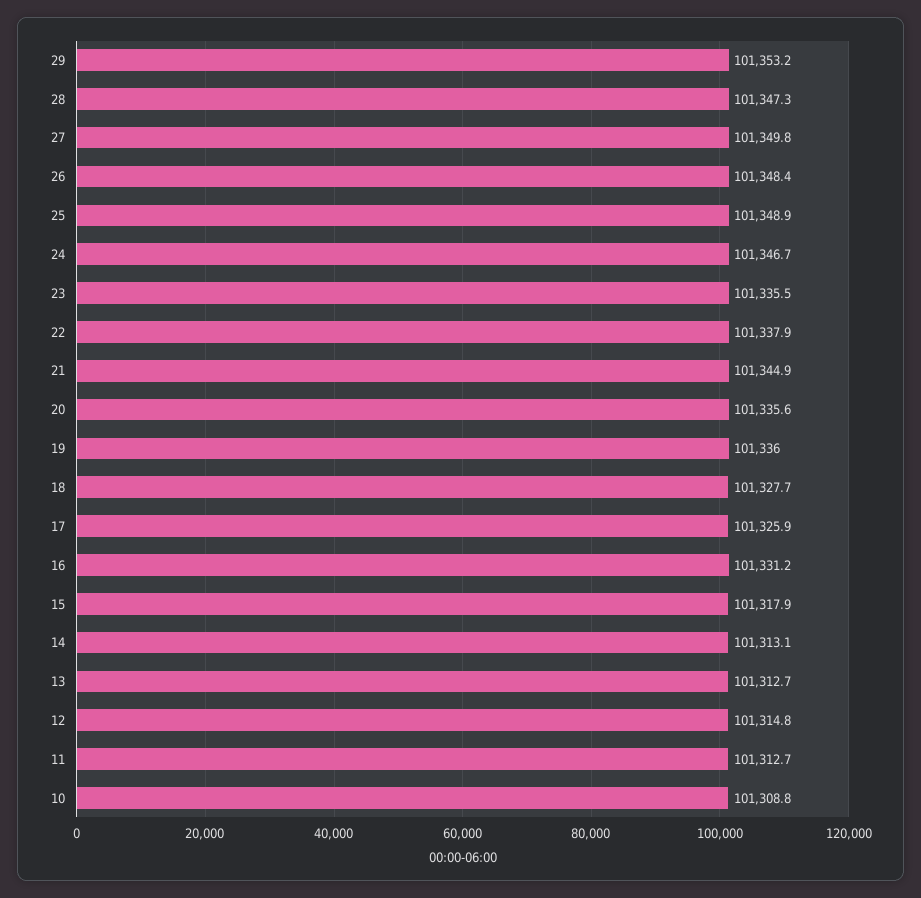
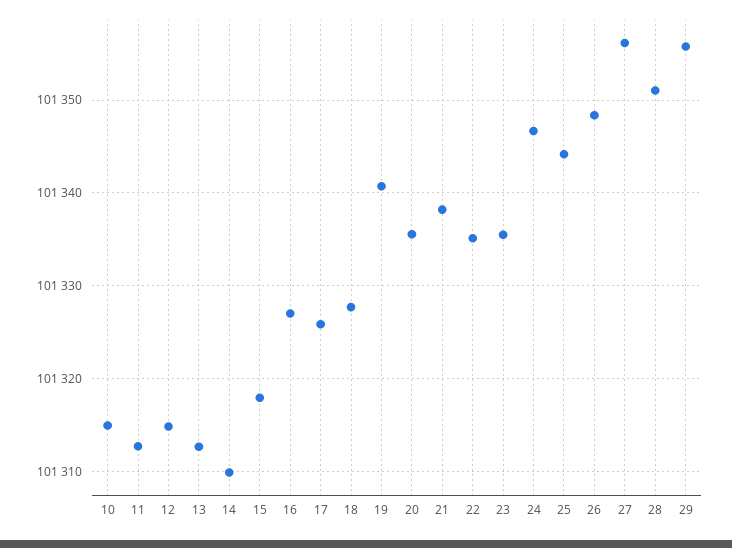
29: 101353.2 -> 101356
28: 101347.3 -> 101351
27: 101349.8 -> 101356
25: 101348.9 -> 101344
22: 101337.9 -> 101335
21: 101344.9 -> 101338
19: 101336 -> 101341
16: 101331.2 -> 101327
14: 101313.1 -> 101310
10: 101308.8 -> 101315

